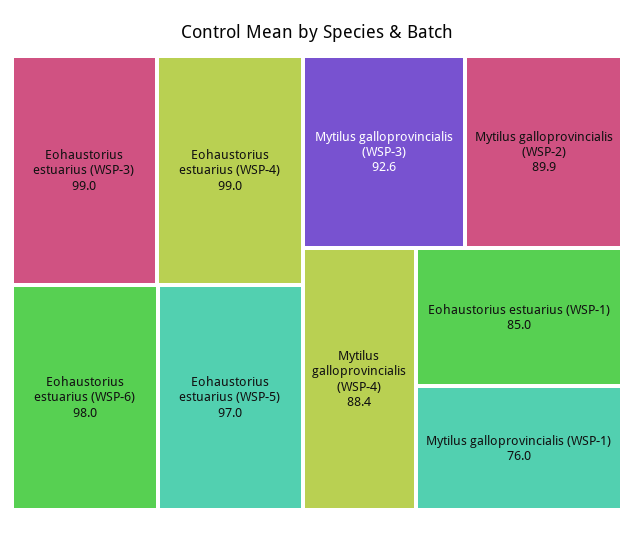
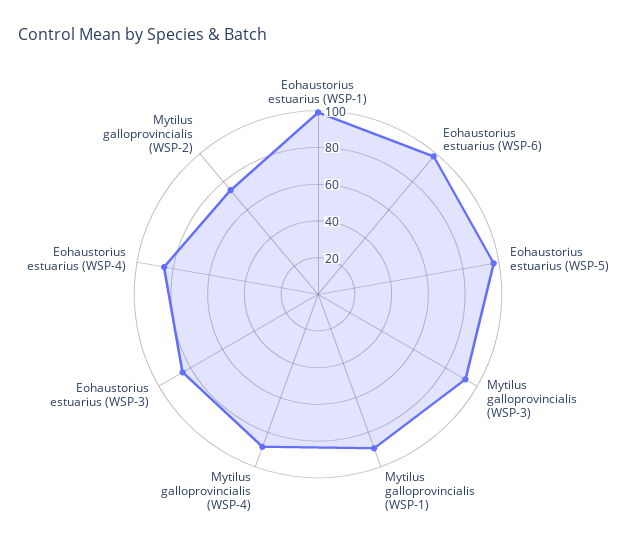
Eohaustorius estuarius (WSP-3): 99 -> 85
Eohaustorius estuarius (WSP-4): 99 -> 85
Mytilus galloprovincialis (WSP-2): 89.9 -> 75
Eohaustorius estuarius (WSP-1): 85 -> 100
Mytilus galloprovincialis (WSP-1): 76 -> 90

